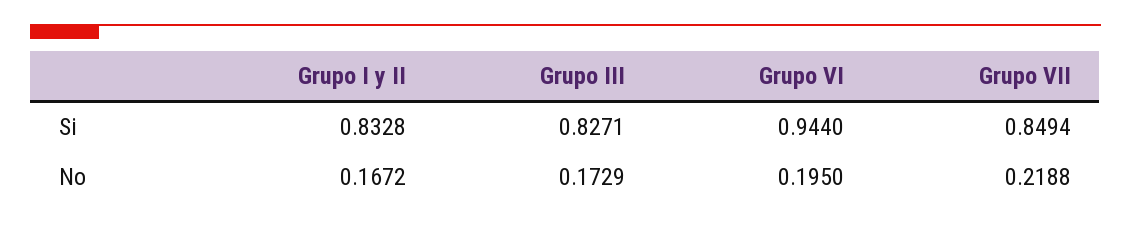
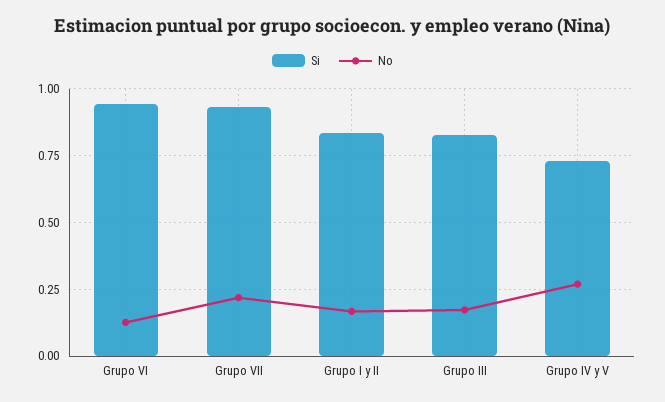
Si, Grupo VII: 0.8494 -> 0.925
No, Grupo VI: 0.195 -> 0.125
Si, Grupo IV y V: none -> 0.725
No, Grupo IV y V: none -> 0.275

